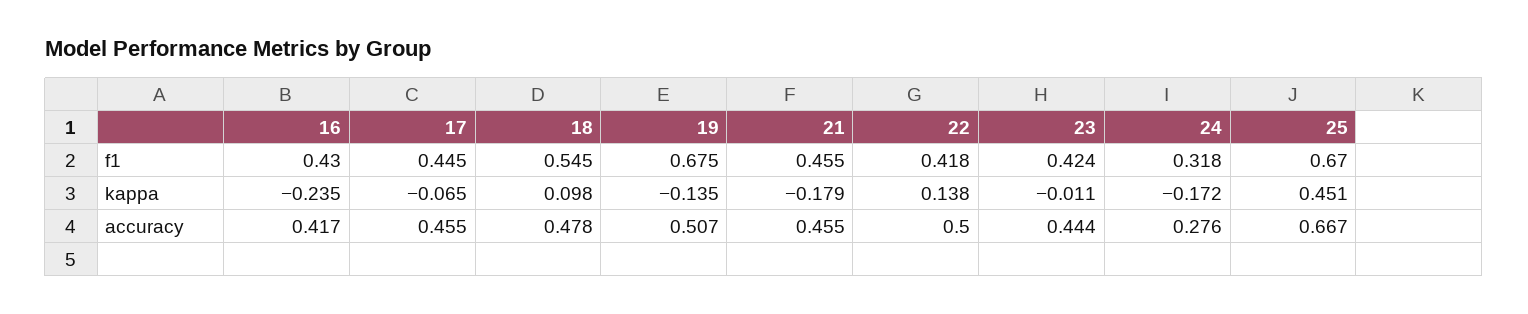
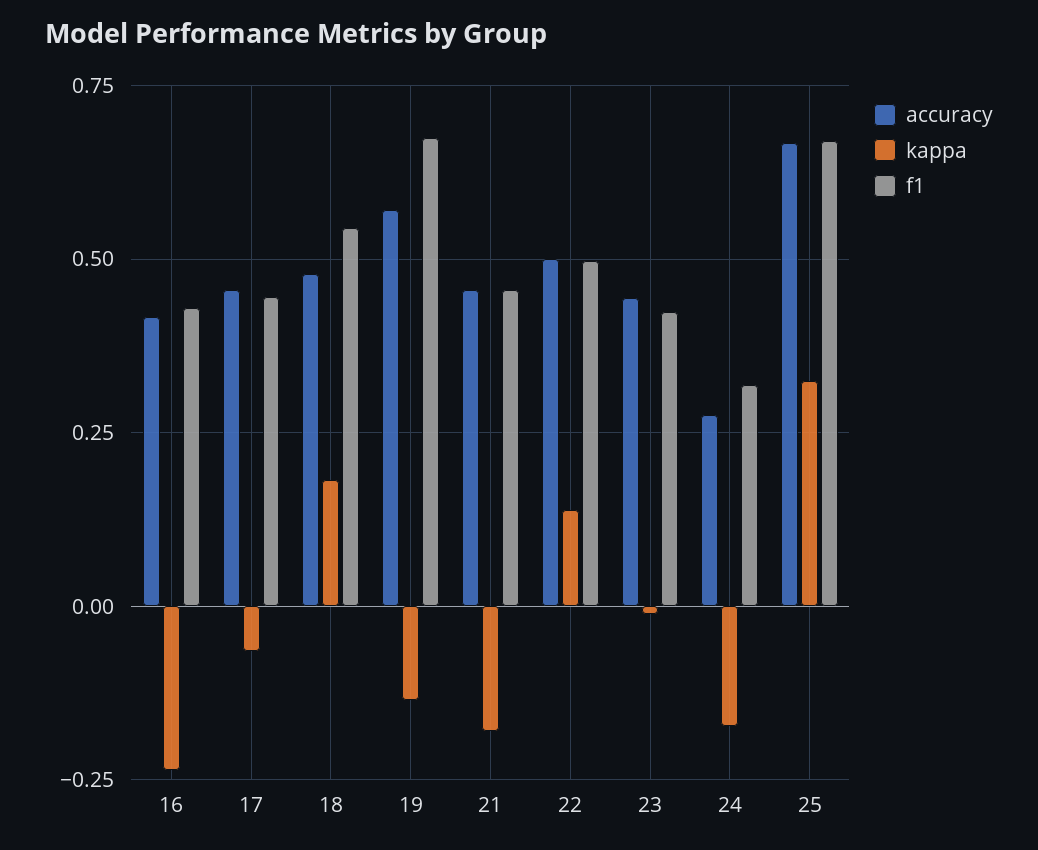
f1, 22: 0.418 -> 0.5
kappa, 18: 0.098 -> 0.175
kappa, 25: 0.451 -> 0.325
accuracy, 19: 0.507 -> 0.575

